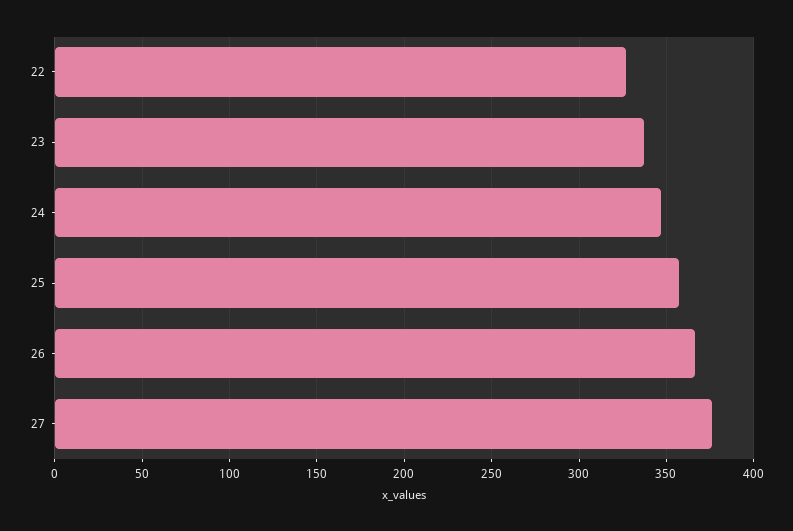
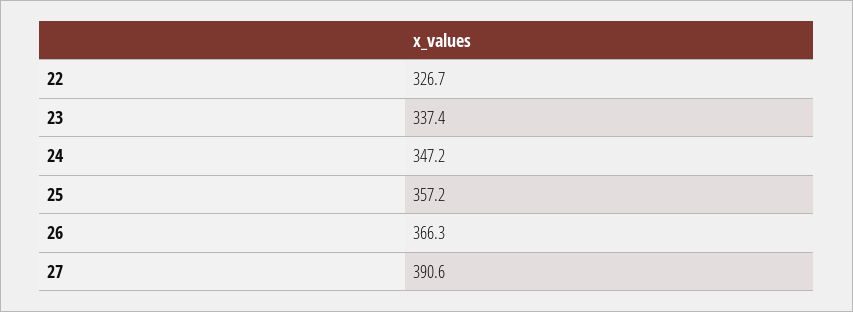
27: 375 -> 390.6

